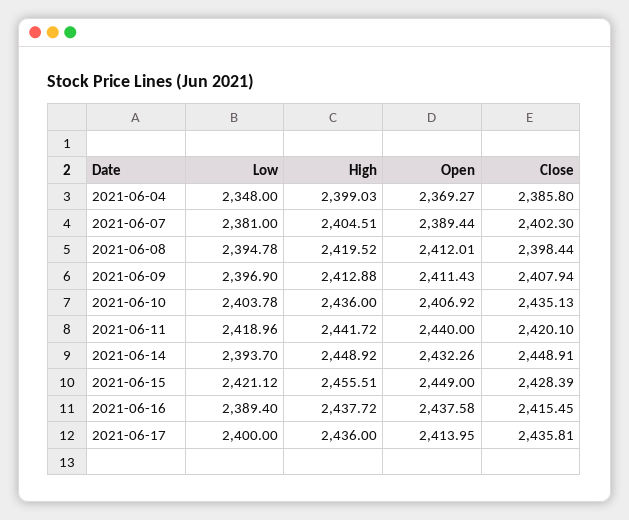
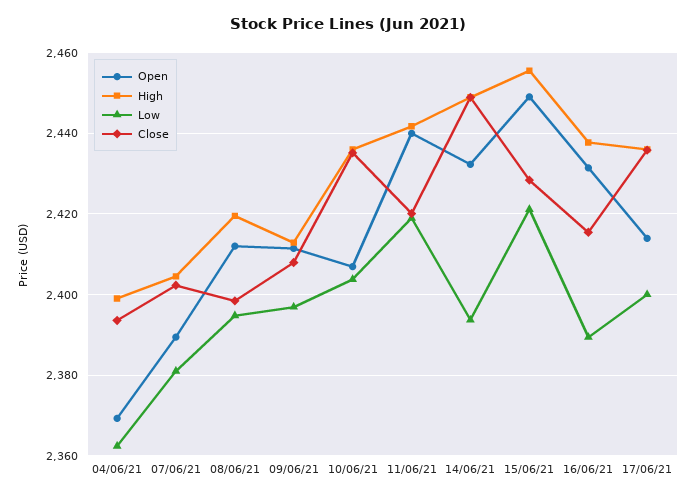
Low, 2021-06-04: 2348 -> 2362
Close, 2021-06-04: 2385.8 -> 2394
Open, 2021-06-16: 2437.58 -> 2432

